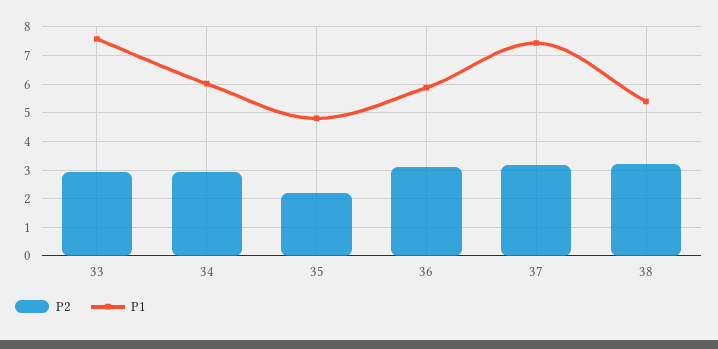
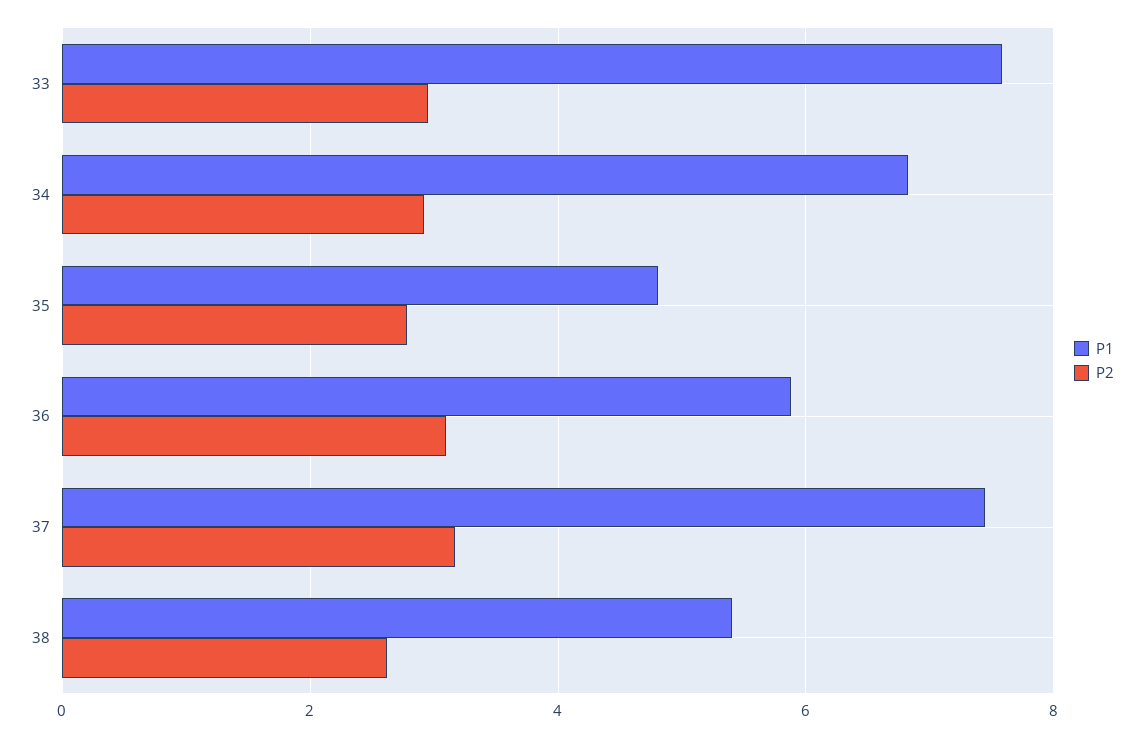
P1, 34: 6 -> 6.8
P2, 35: 2.25 -> 2.8
P2, 38: 3.25 -> 2.6

